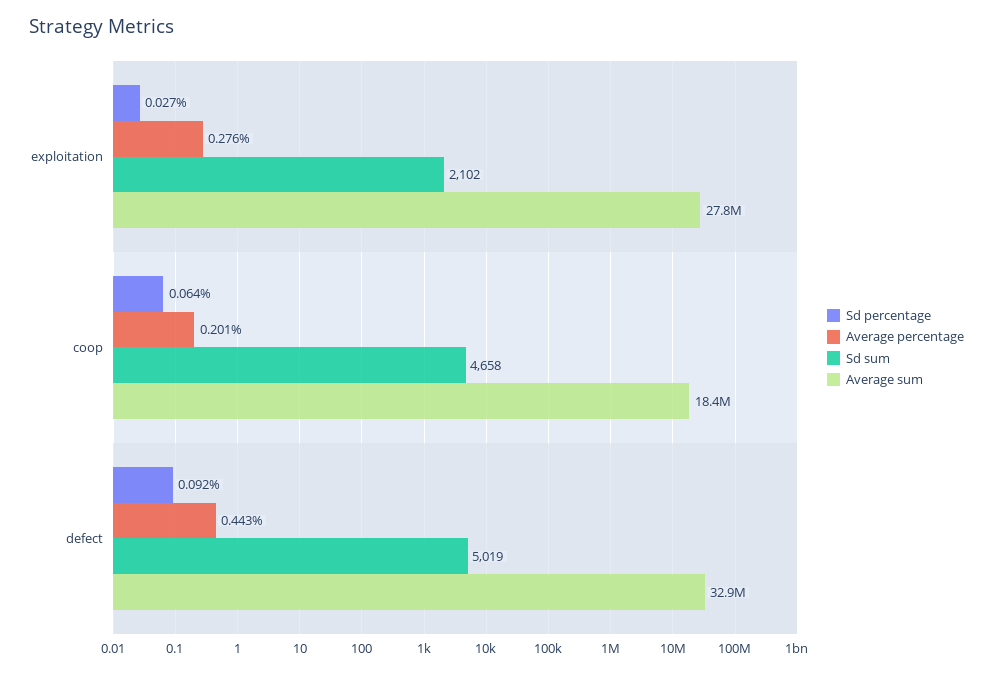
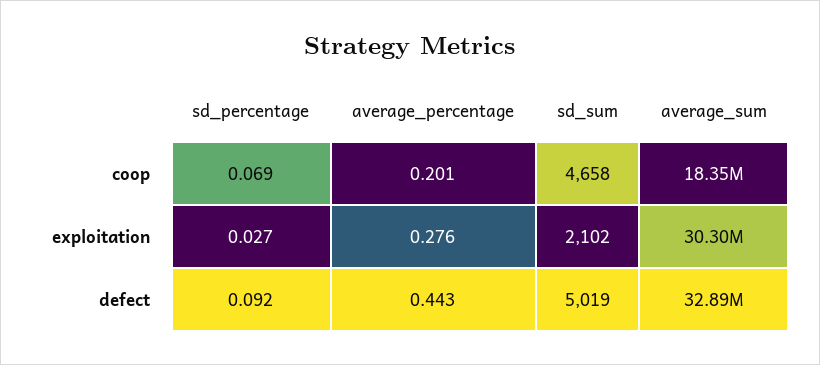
Average sum, exploitation: 27800000 -> 30300000
Sd percentage, coop: 0.064 -> 0.069

